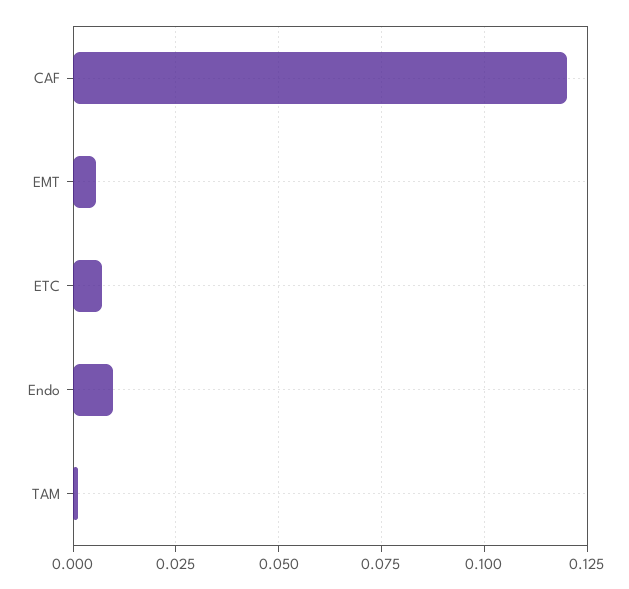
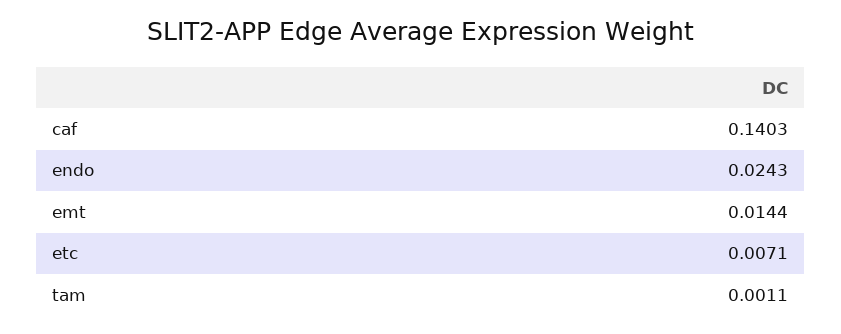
CAF: 0.12 -> 0.1403
EMT: 0.005 -> 0.0144
Endo: 0.01 -> 0.0243

